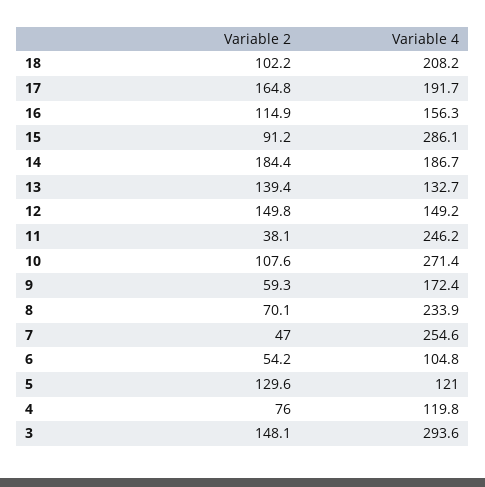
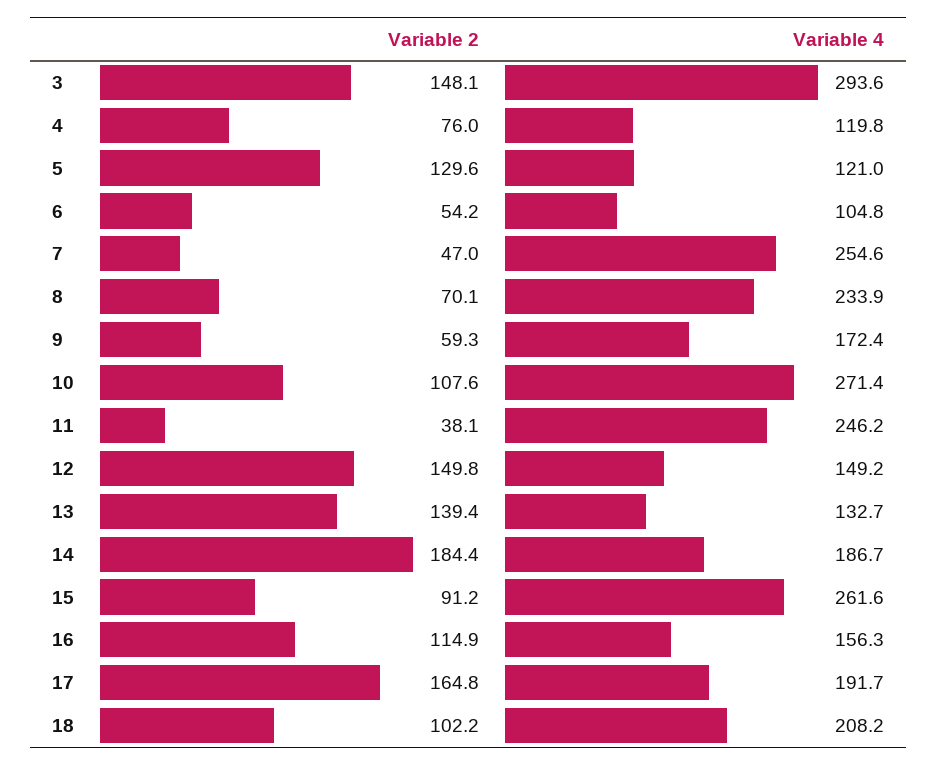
Variable 4, 15: 286.1 -> 261.6

